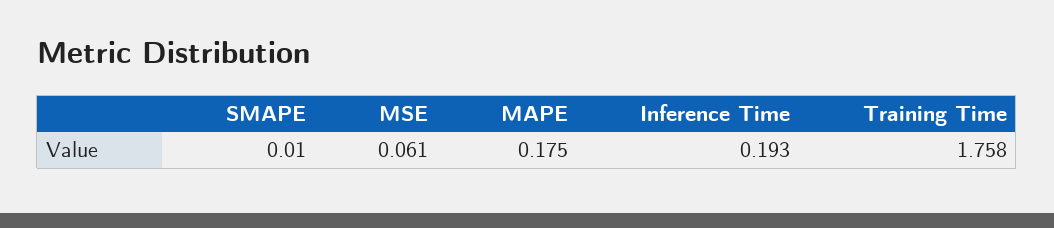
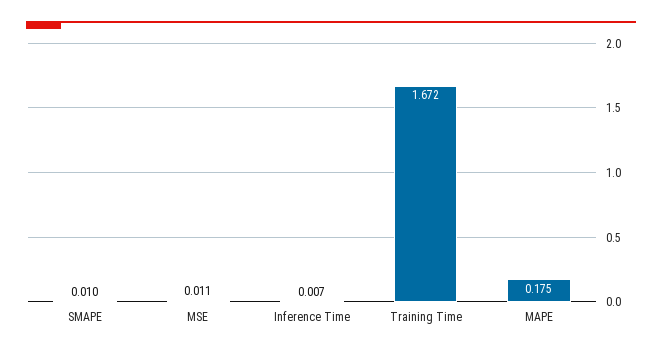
MSE: 0.061 -> 0.011
Inference Time: 0.193 -> 0.007
Training Time: 1.758 -> 1.672

